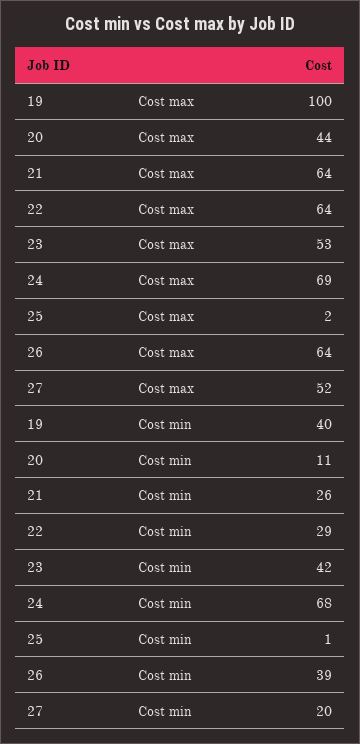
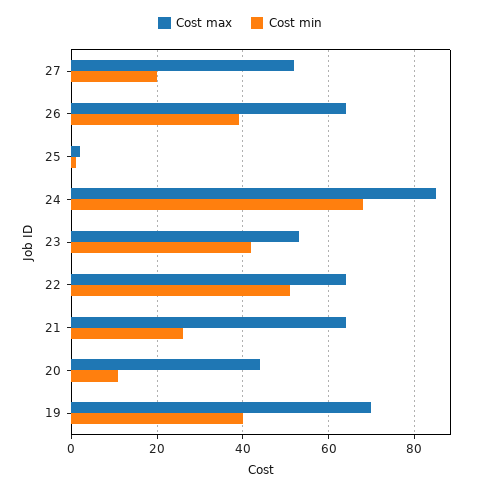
Cost max, 19: 100 -> 70
Cost max, 24: 69 -> 85
Cost min, 22: 29 -> 50

